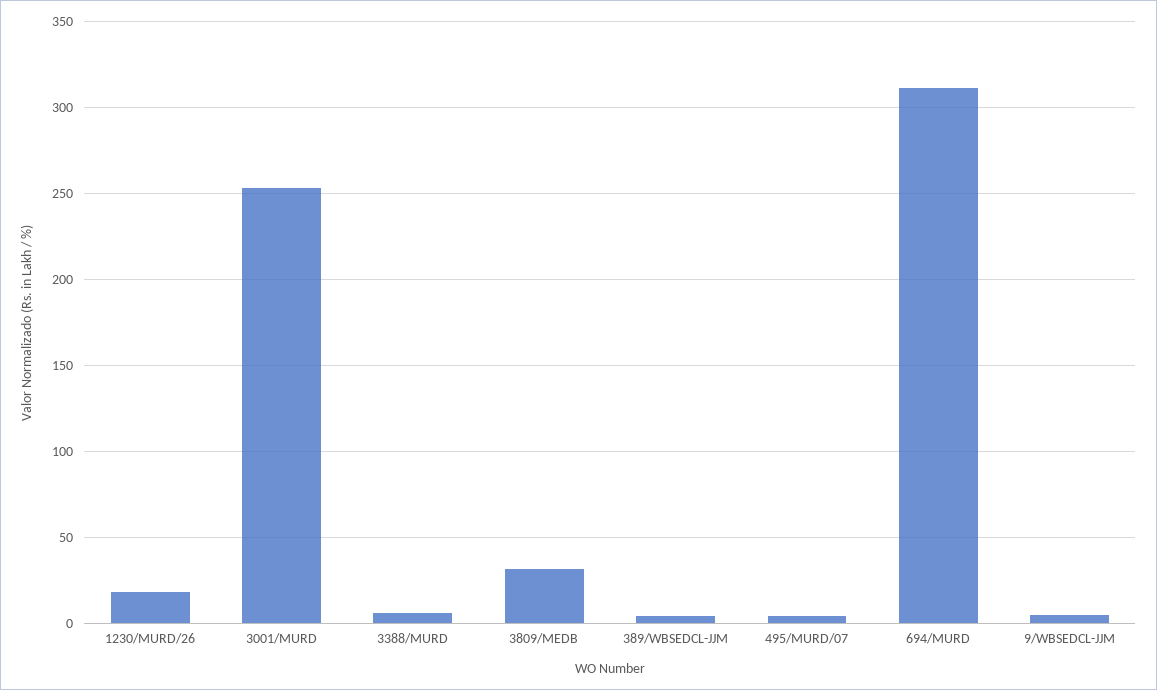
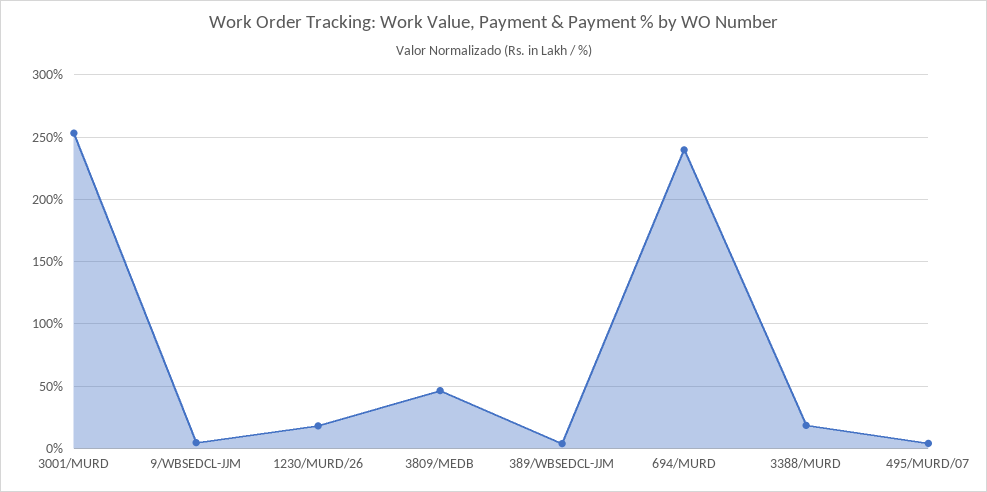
3388/MURD: 5 -> 20
3809/MEDB: 30 -> 45
694/MURD: 310 -> 240

